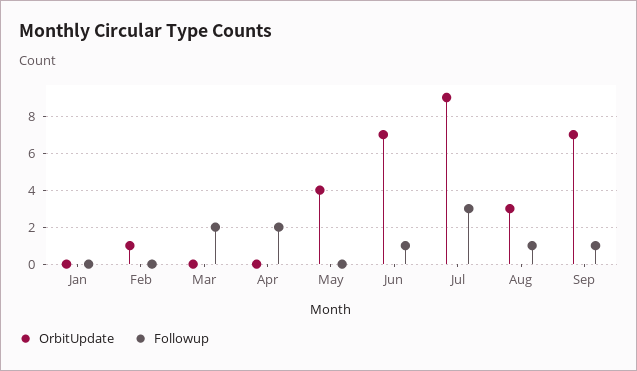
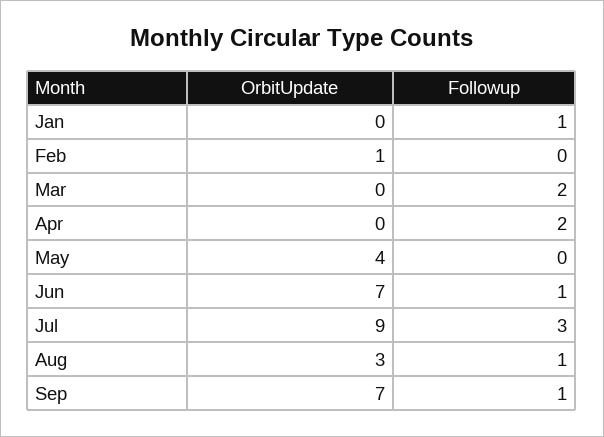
Followup, Jan: 0 -> 1

